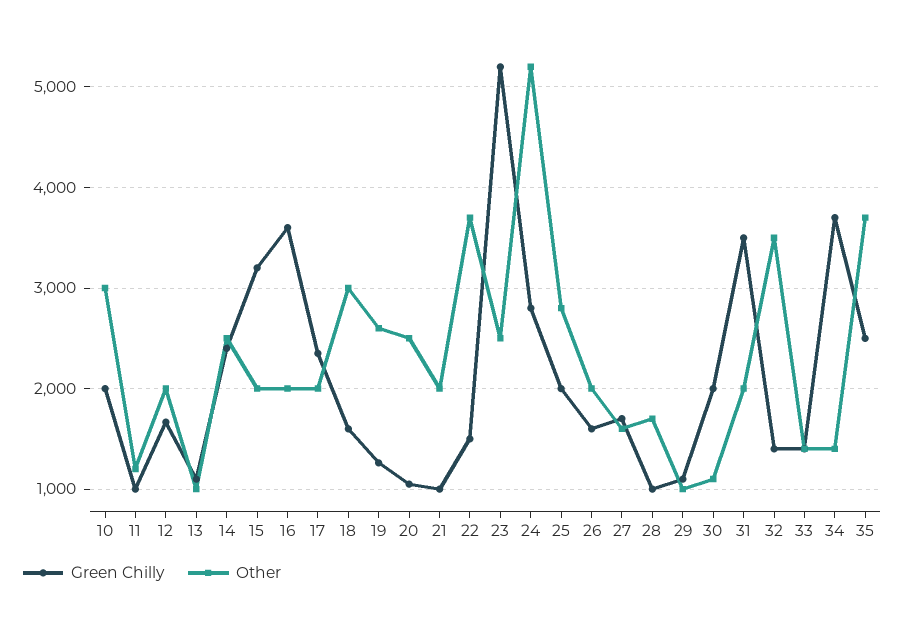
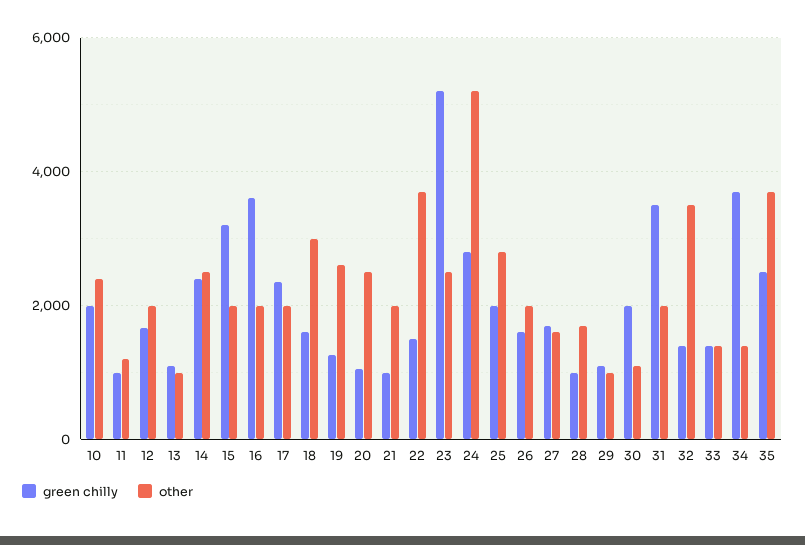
Other, 10: 3000 -> 2400

